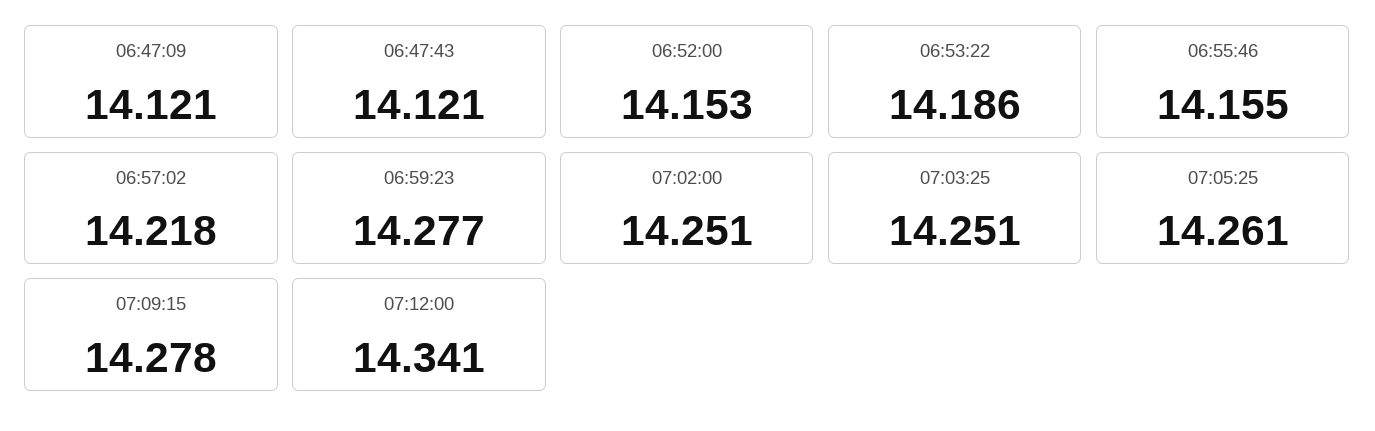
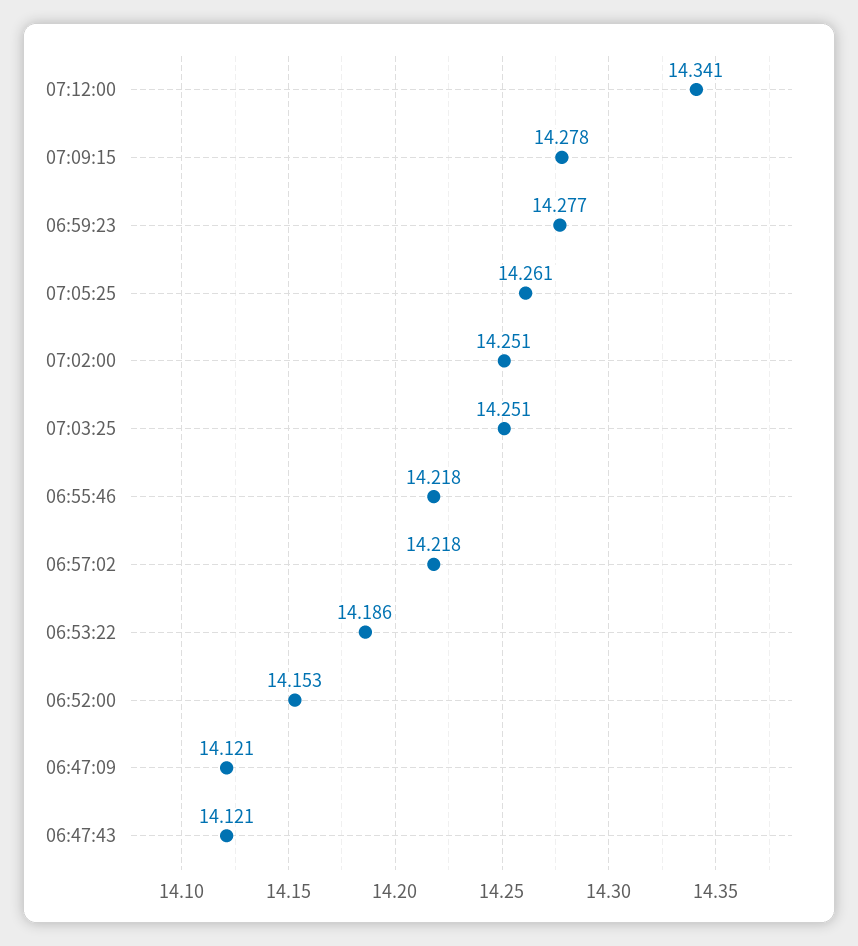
06:55:46: 14.155 -> 14.218

